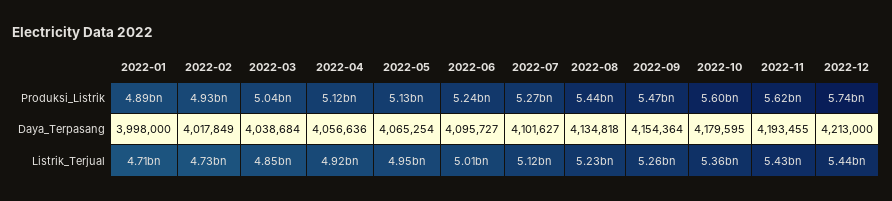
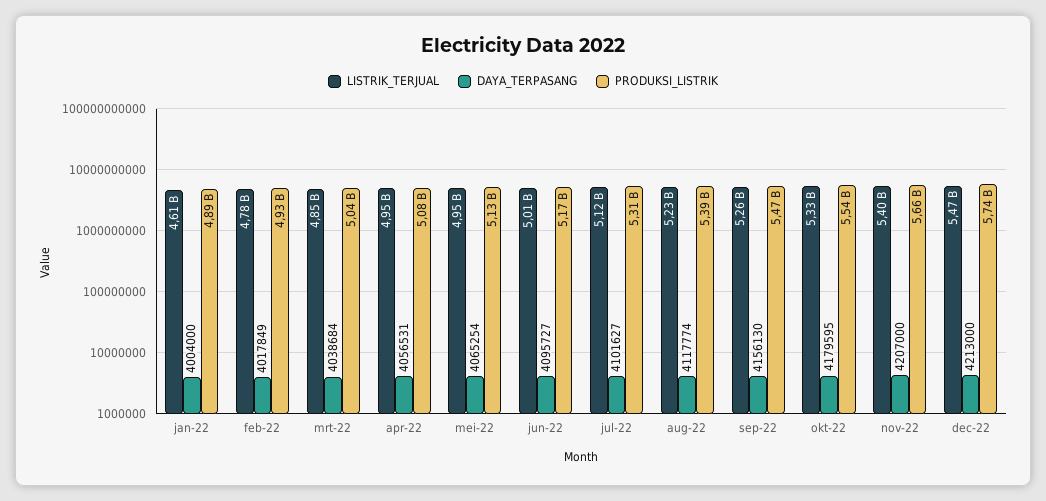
Produksi_Listrik, 2022-04: 5120000000 -> 5080000000
Produksi_Listrik, 2022-06: 5240000000 -> 5170000000
Produksi_Listrik, 2022-07: 5270000000 -> 5310000000
Produksi_Listrik, 2022-08: 5440000000 -> 5390000000
Produksi_Listrik, 2022-10: 5600000000 -> 5540000000
Produksi_Listrik, 2022-11: 5620000000 -> 5660000000
Daya_Terpasang, 2022-01: 3998000 -> 4004000
Daya_Terpasang, 2022-04: 4056636 -> 4056531
Daya_Terpasang, 2022-08: 4134818 -> 4117774
Daya_Terpasang, 2022-09: 4154364 -> 4156130
Daya_Terpasang, 2022-11: 4193455 -> 4207000
Listrik_Terjual, 2022-01: 4710000000 -> 4610000000
Listrik_Terjual, 2022-02: 4730000000 -> 4780000000
Listrik_Terjual, 2022-04: 4920000000 -> 4950000000
Listrik_Terjual, 2022-10: 5360000000 -> 5330000000
Listrik_Terjual, 2022-11: 5430000000 -> 5400000000
Listrik_Terjual, 2022-12: 5440000000 -> 5470000000

